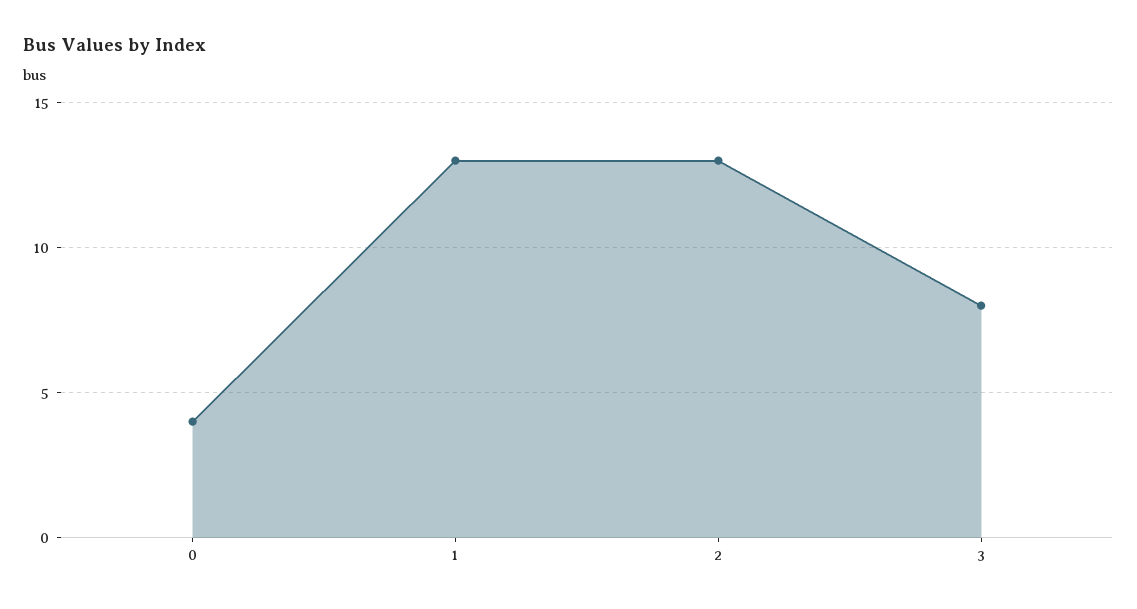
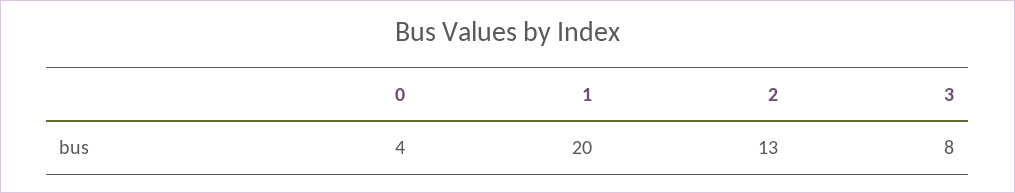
1: 13 -> 20

